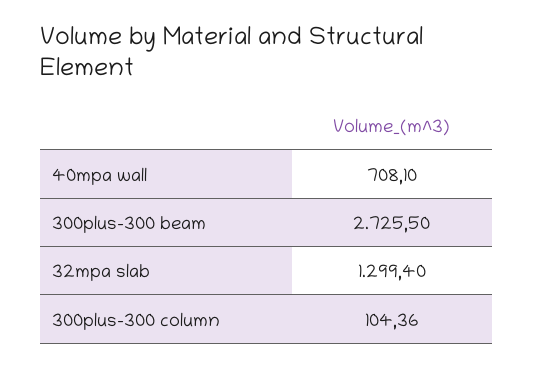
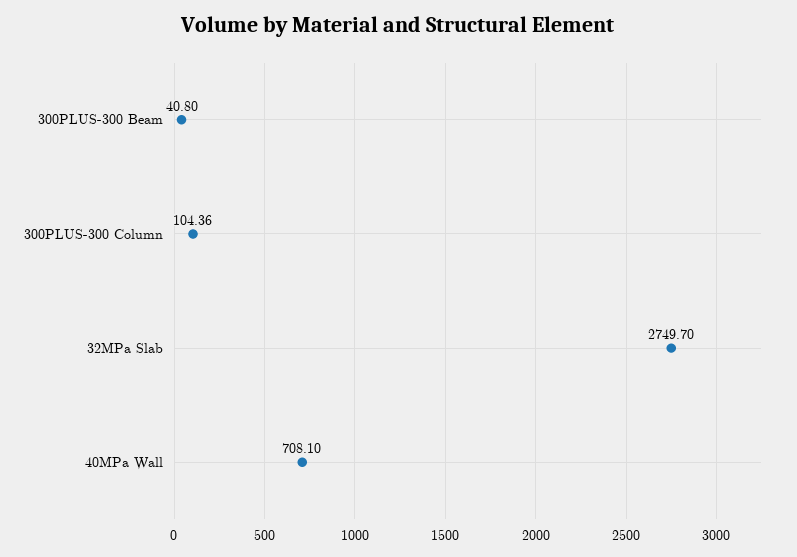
300plus-300 beam: 2725.5 -> 40.8
32mpa slab: 1299.4 -> 2749.7

